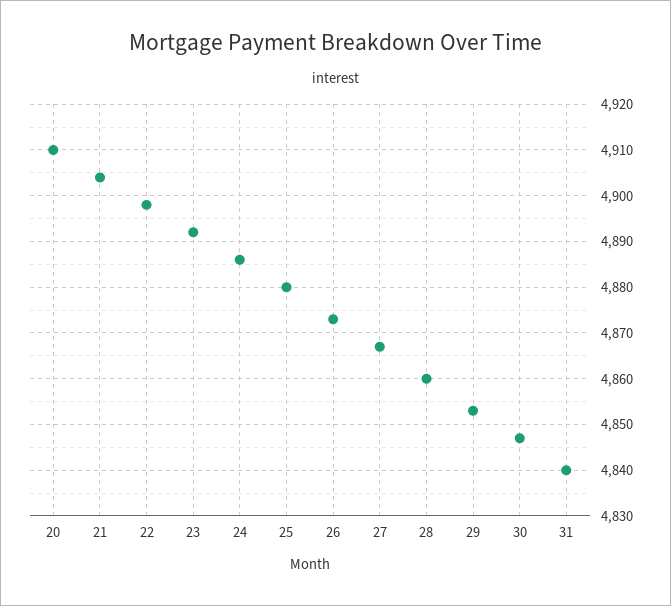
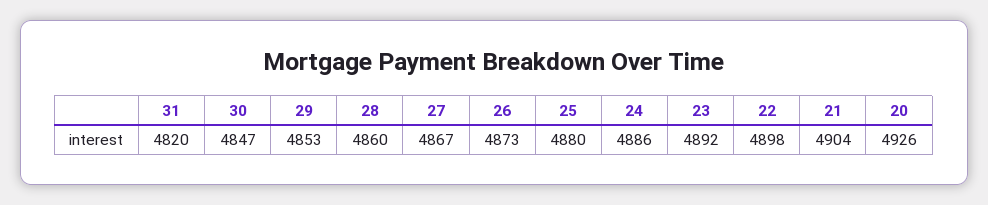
20: 4910 -> 4926
31: 4840 -> 4820

